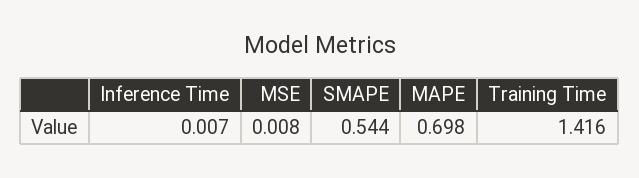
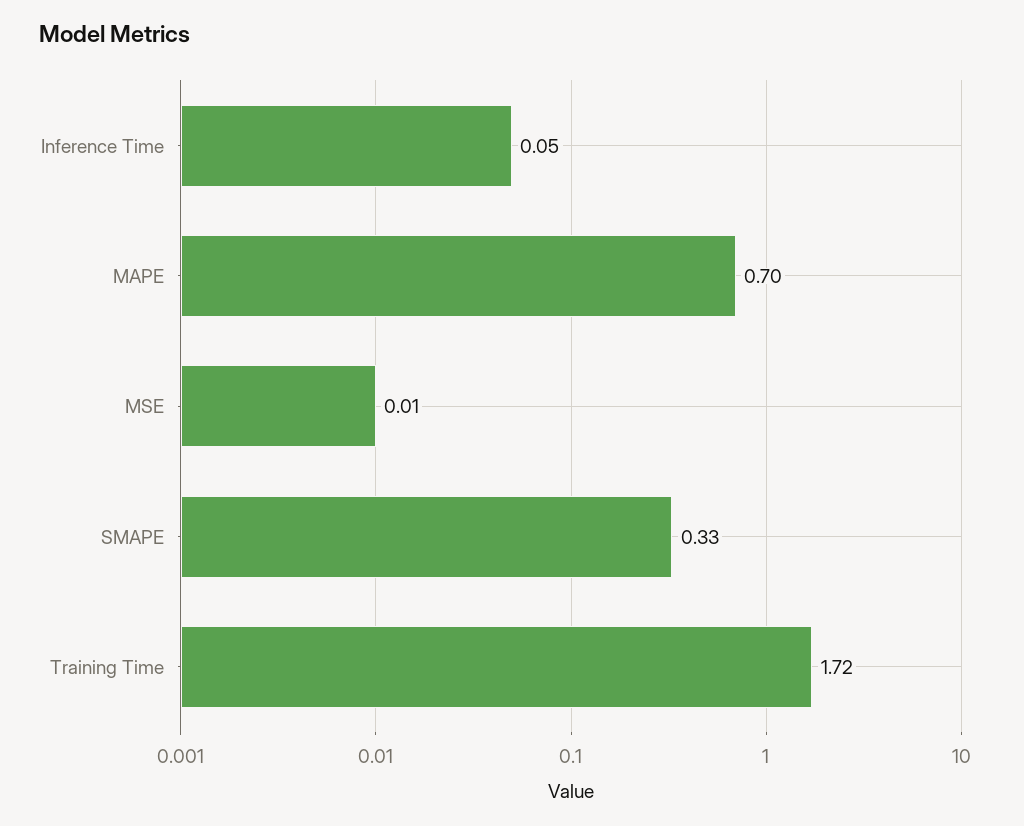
Inference Time: 0.007 -> 0.05
SMAPE: 0.544 -> 0.33
Training Time: 1.416 -> 1.72

